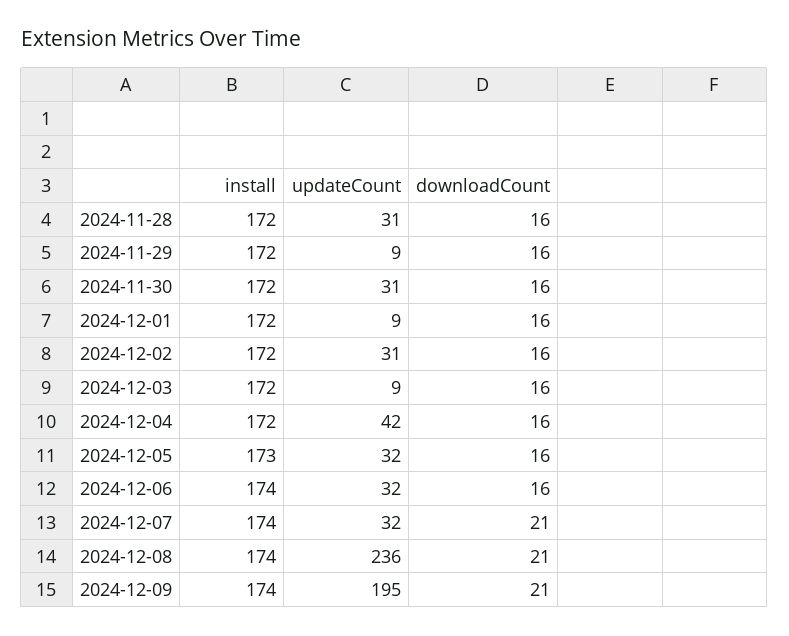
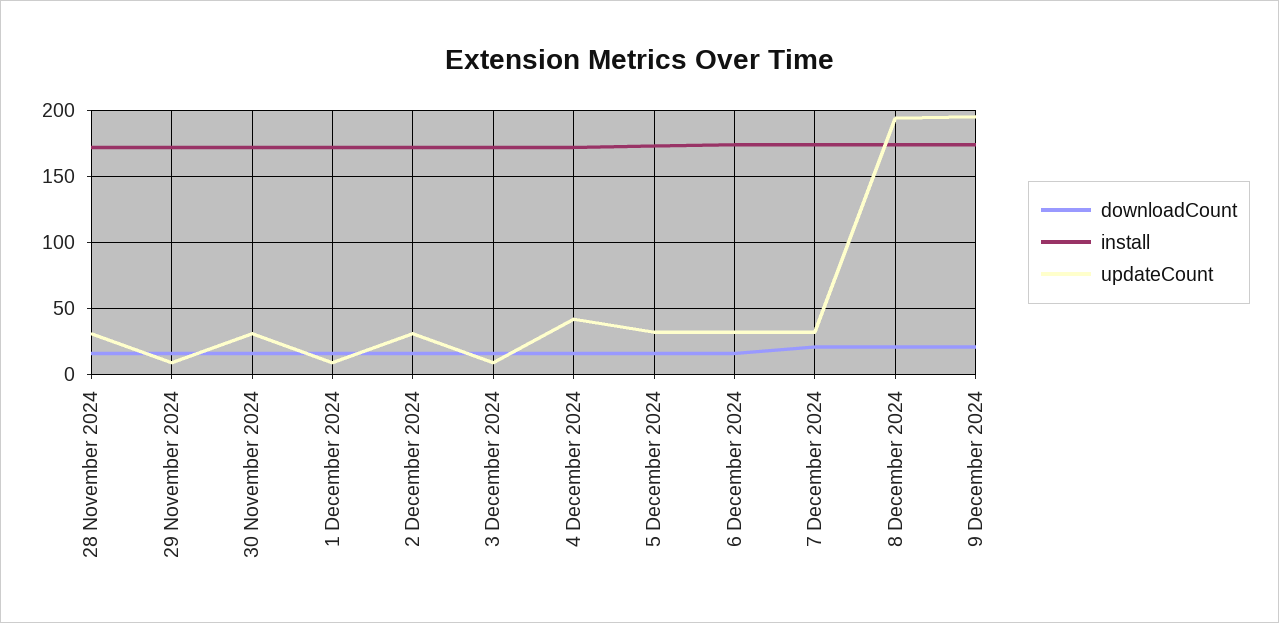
updateCount, 2024-12-08: 236 -> 195

